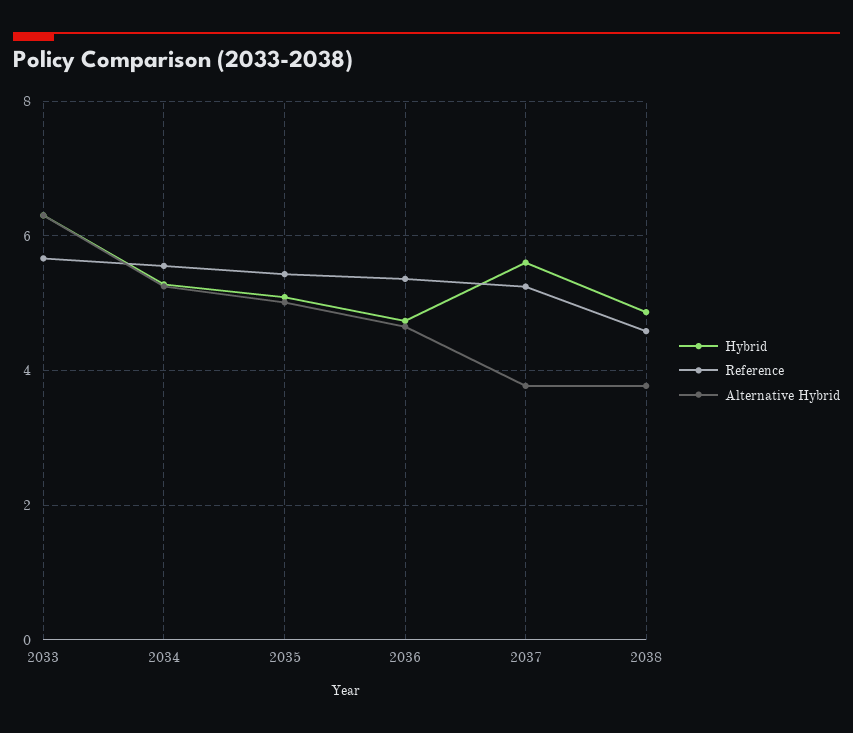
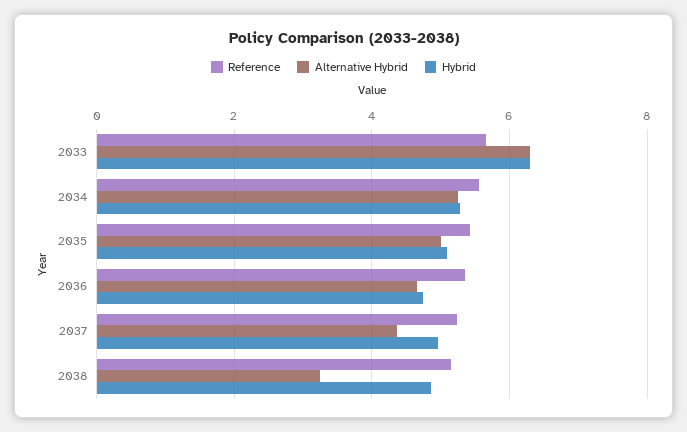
Hybrid, 2037: 5.6 -> 5
Alternative Hybrid, 2037: 3.8 -> 4.4
Reference, 2038: 4.6 -> 5.2
Alternative Hybrid, 2038: 3.8 -> 3.2

